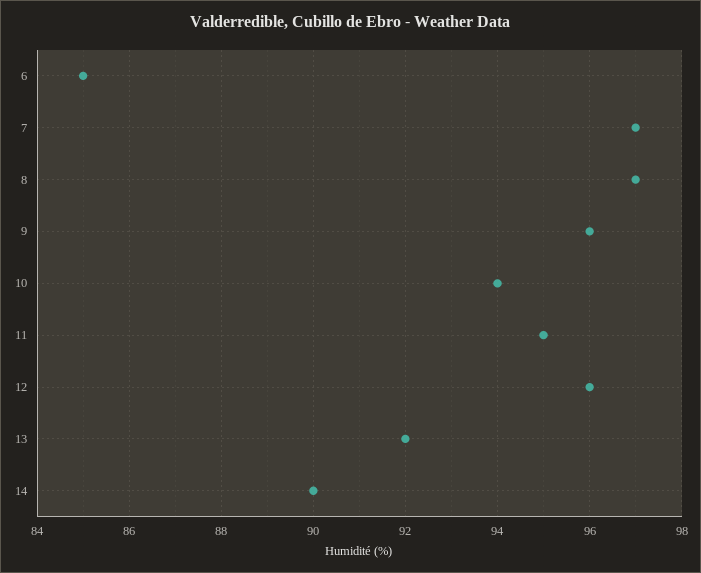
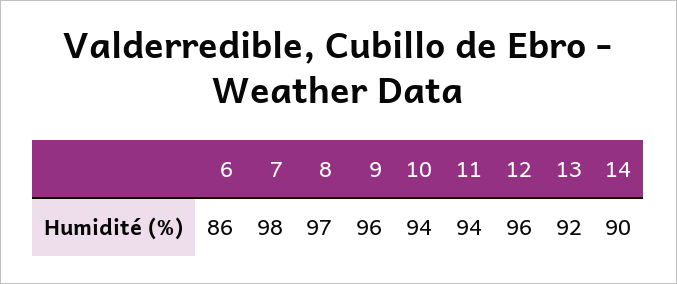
6: 85 -> 86
7: 97 -> 98
11: 95 -> 94

